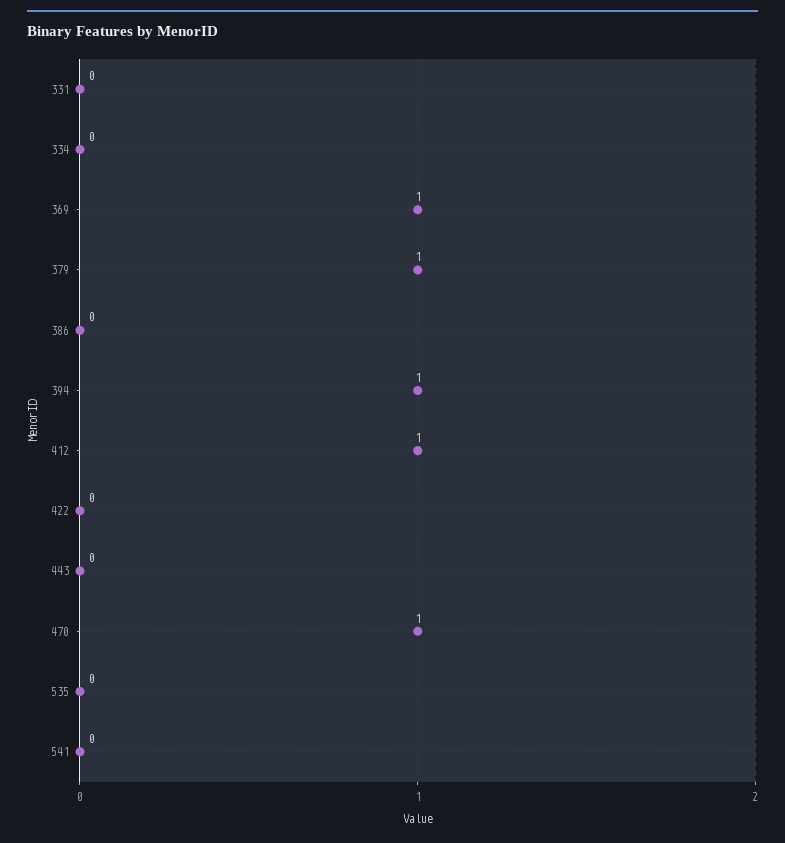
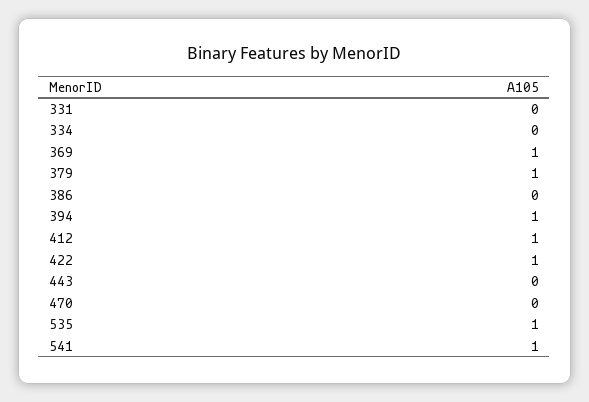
422: 0 -> 1
470: 1 -> 0
535: 0 -> 1
541: 0 -> 1

